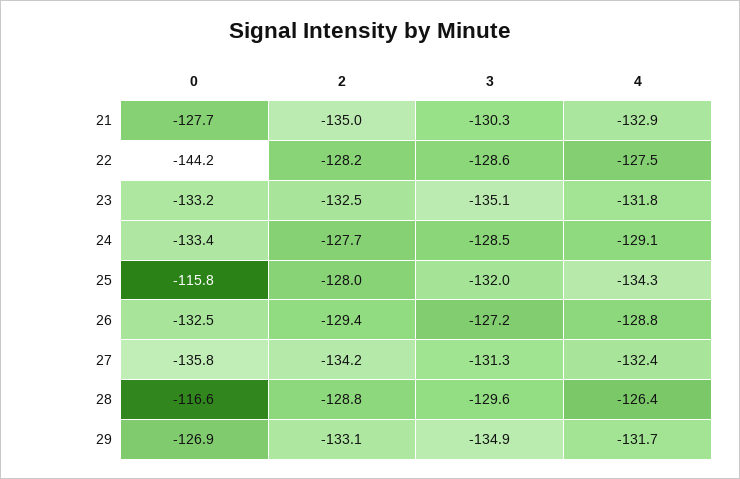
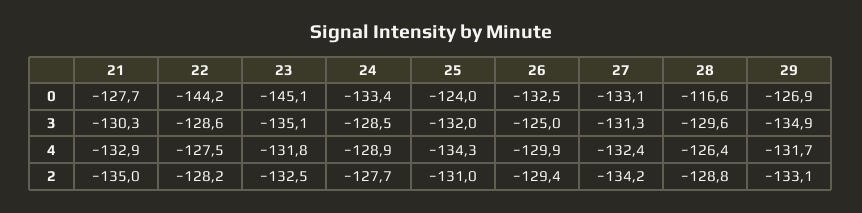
0, 23: -133.2 -> -145.1
4, 24: -129.1 -> -128.9
0, 25: -115.8 -> -124
2, 25: -128 -> -131
3, 26: -127.2 -> -125
4, 26: -128.8 -> -129.9
0, 27: -135.8 -> -133.1

